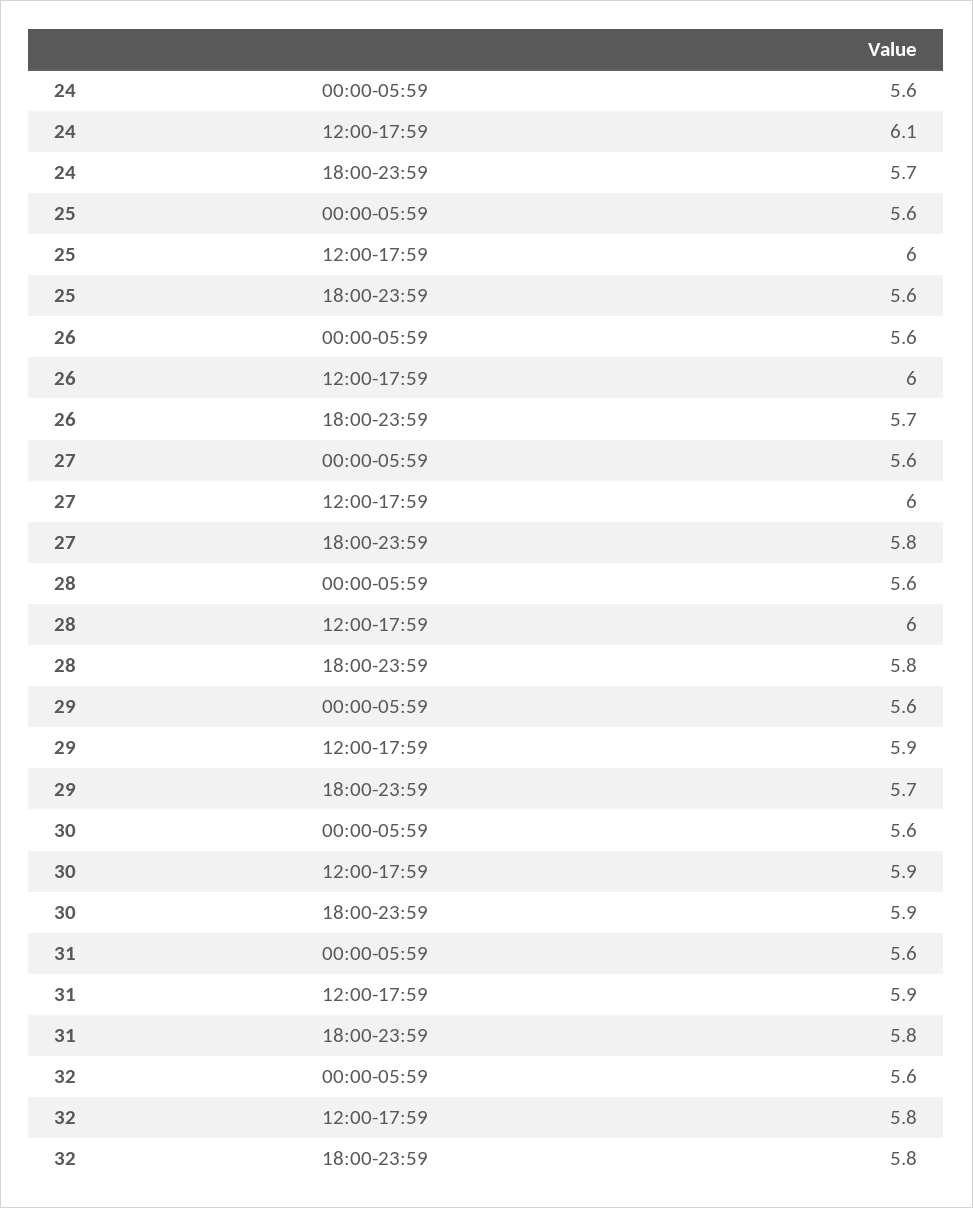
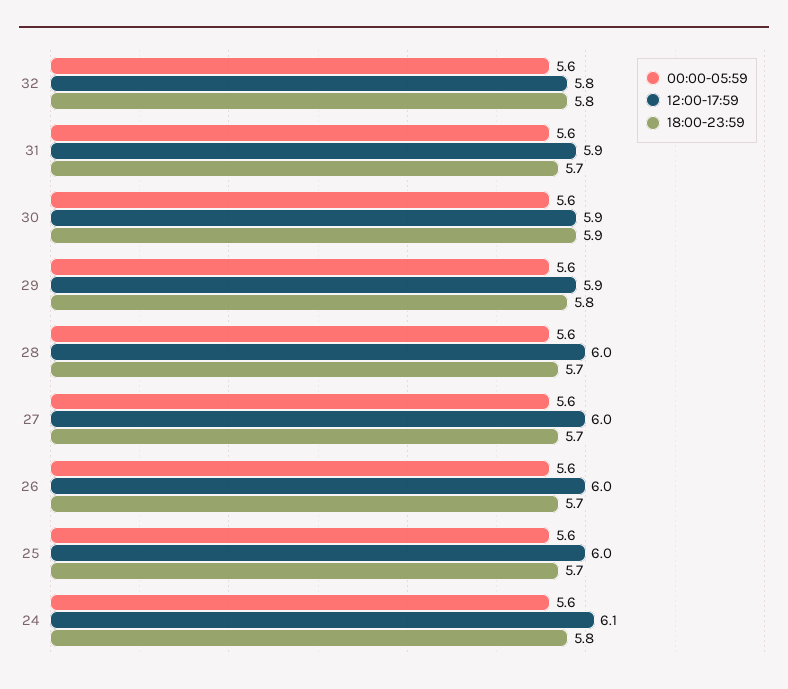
18:00-23:59, 24: 5.7 -> 5.8
18:00-23:59, 25: 5.6 -> 5.7
18:00-23:59, 27: 5.8 -> 5.7
18:00-23:59, 28: 5.8 -> 5.7
18:00-23:59, 29: 5.7 -> 5.8
18:00-23:59, 31: 5.8 -> 5.7

